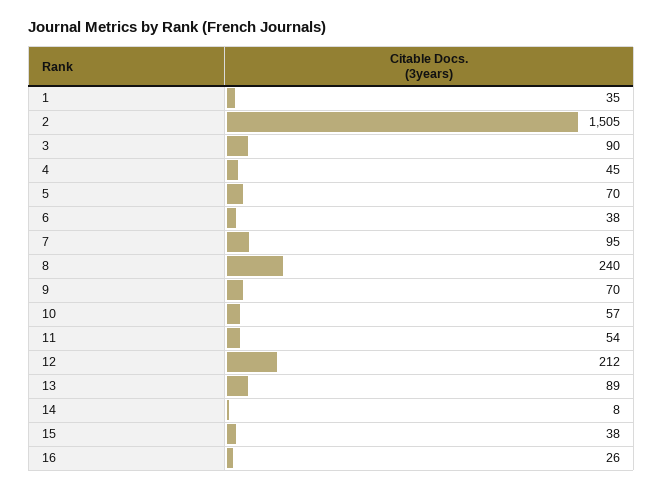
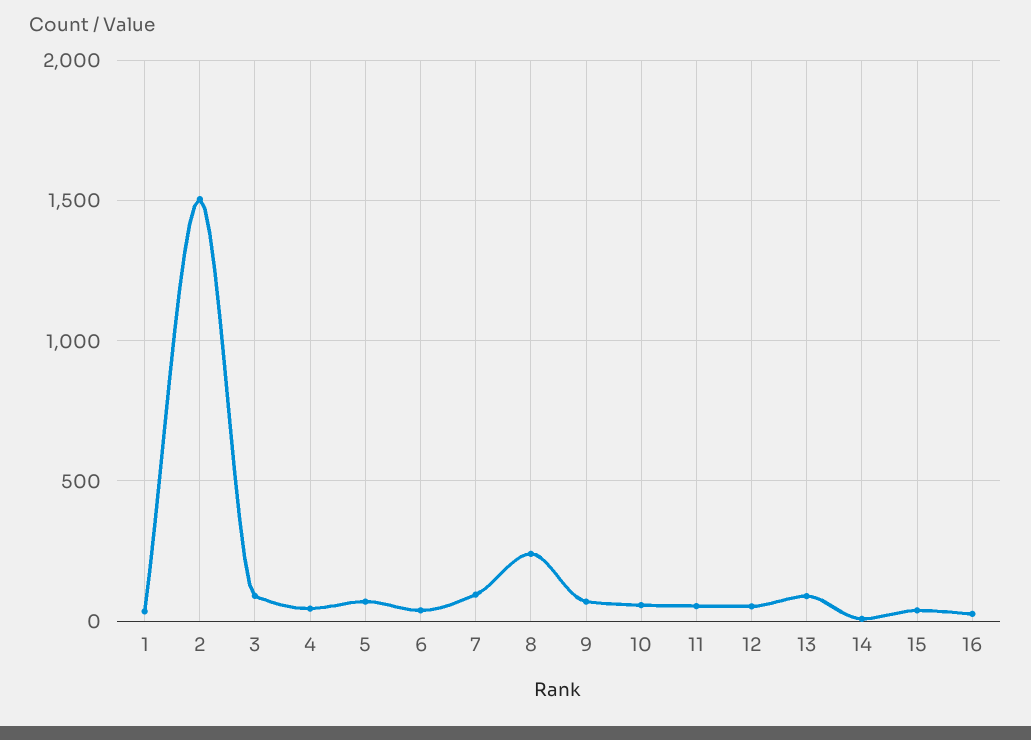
12: 212 -> 50

